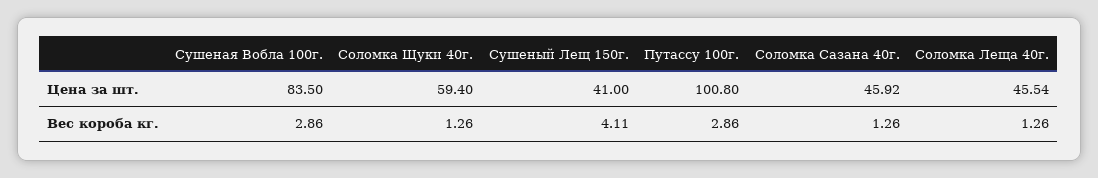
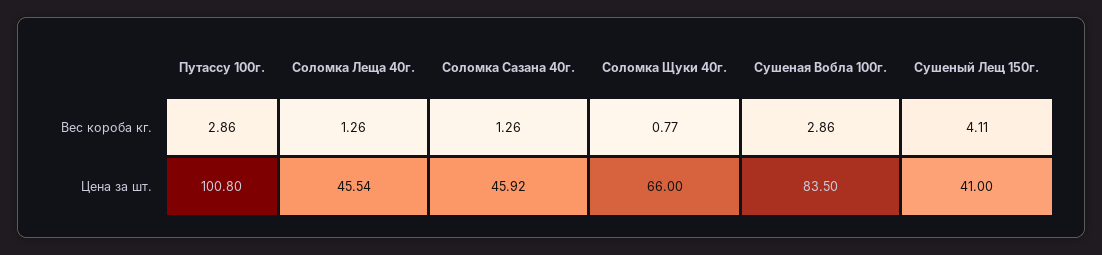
Соломка Щуки 40г., Цена за шт.: 59.4 -> 66
Соломка Щуки 40г., Вес короба кг.: 1.26 -> 0.77

